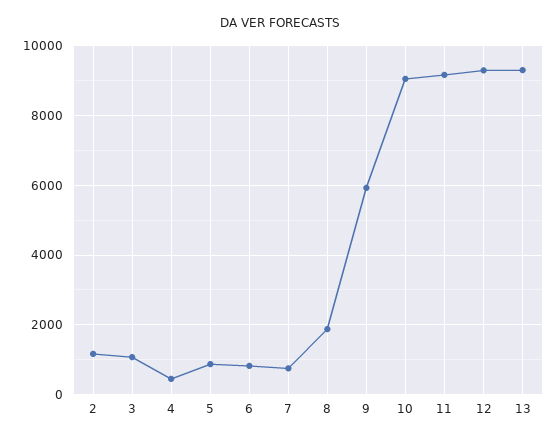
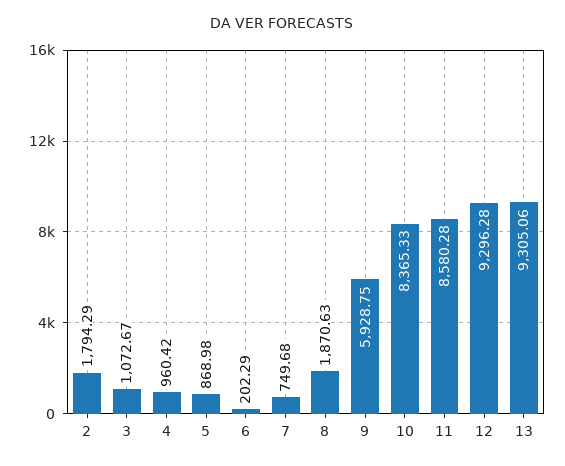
2: 1200 -> 1794.29
4: 400 -> 960.42
6: 800 -> 202.29
10: 9000 -> 8365.33
11: 9200 -> 8580.28

